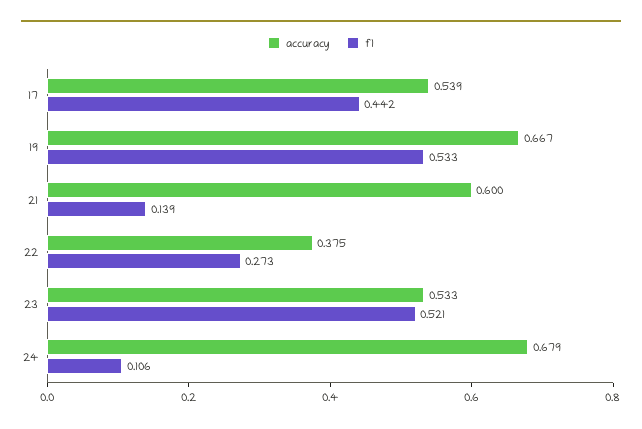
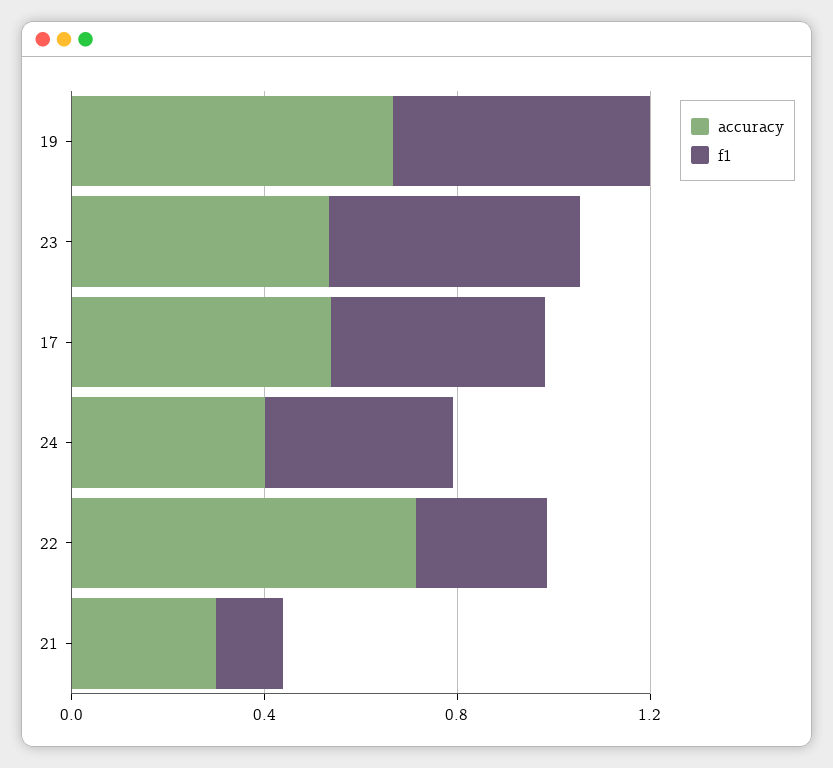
accuracy, 21: 0.6 -> 0.3
accuracy, 22: 0.375 -> 0.7
accuracy, 24: 0.679 -> 0.4
f1, 24: 0.106 -> 0.4

